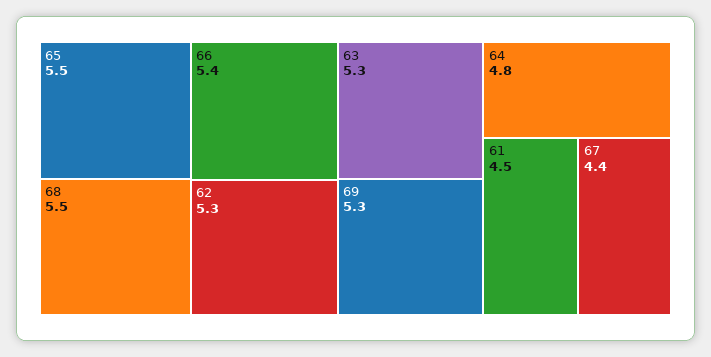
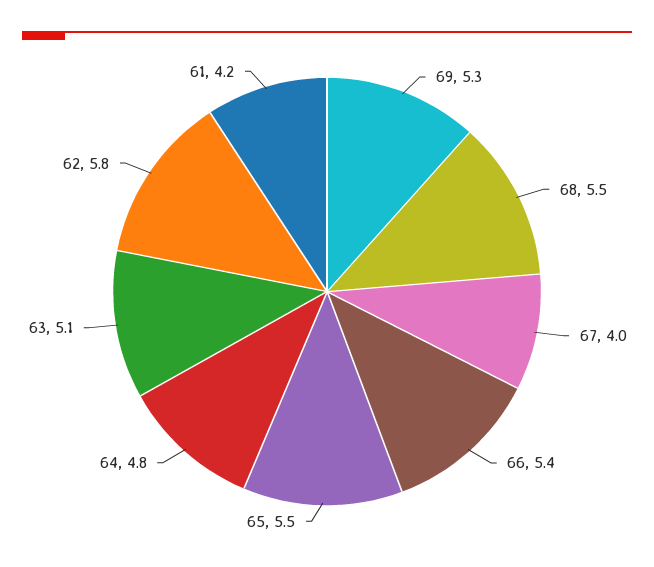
62: 5.3 -> 5.8
63: 5.3 -> 5.1
61: 4.5 -> 4.2
67: 4.4 -> 4

